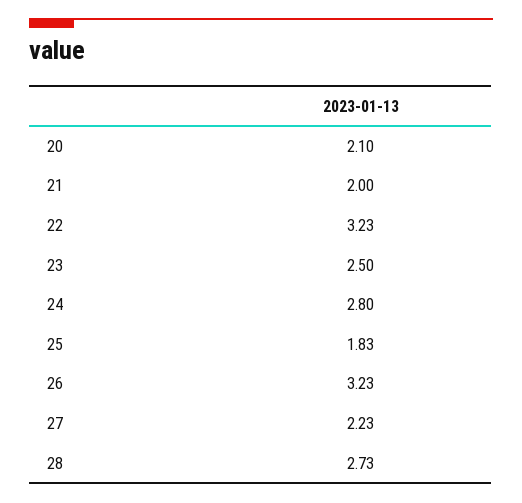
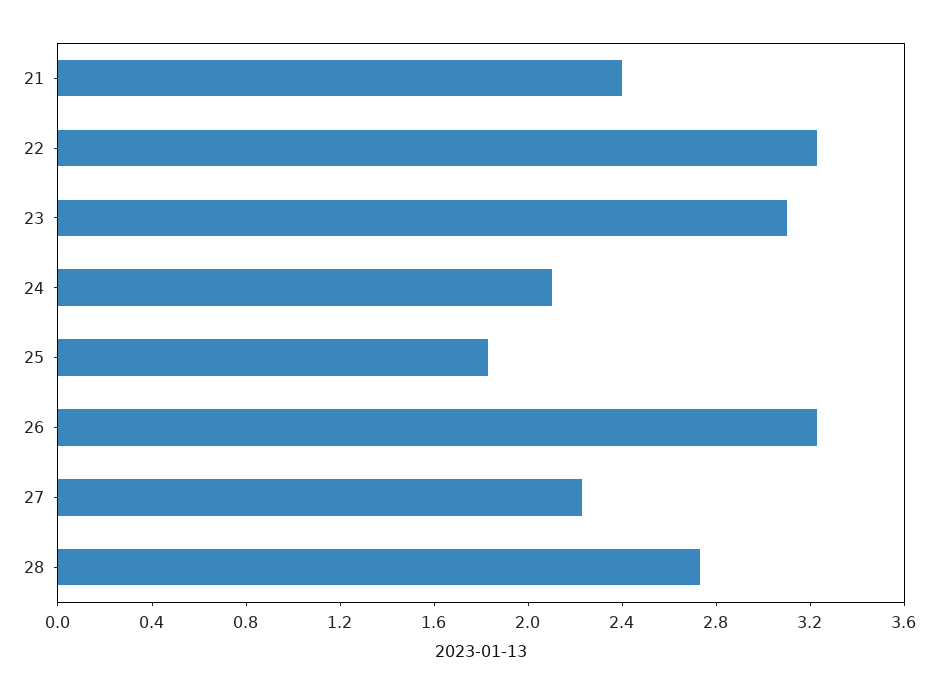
20: 2.1 -> none
21: 2 -> 2.4
23: 2.5 -> 3.1
24: 2.8 -> 2.1

